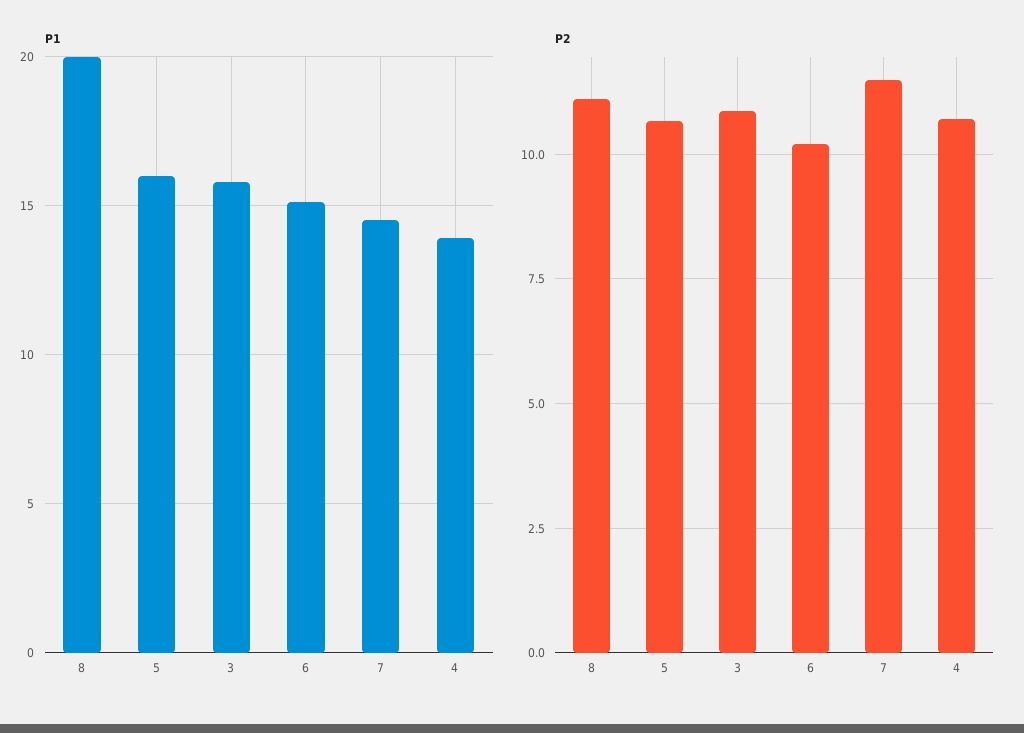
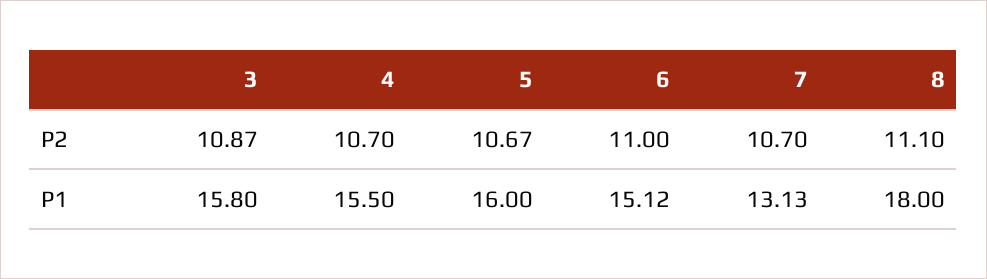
P1, 8: 20 -> 18
P1, 7: 14.5 -> 13.13
P1, 4: 14 -> 15.5
P2, 6: 10.25 -> 11
P2, 7: 11.5 -> 10.7

